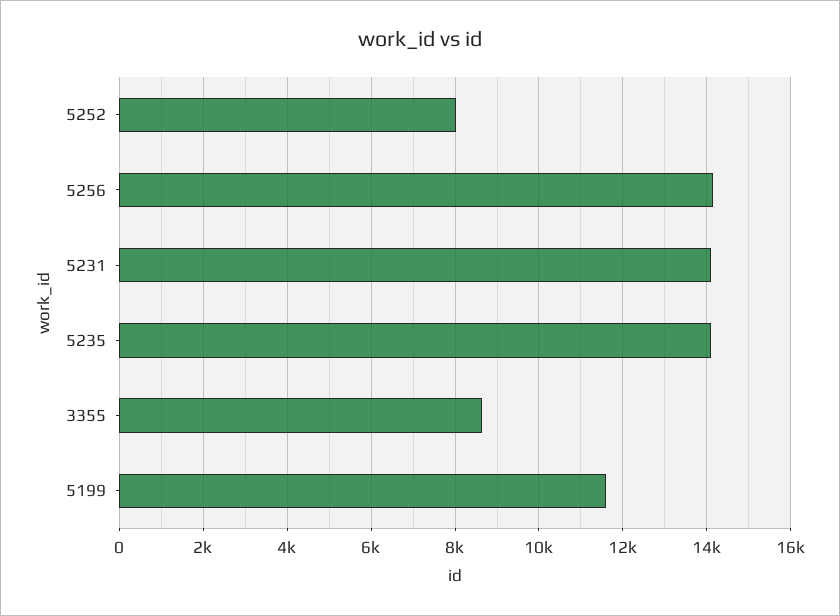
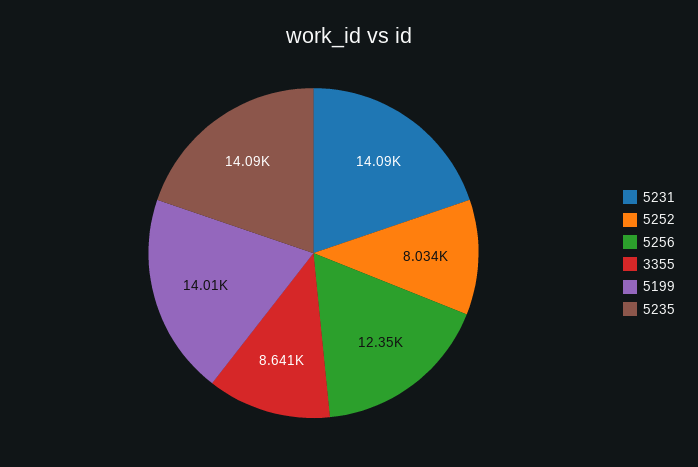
5256: 14200 -> 12350
5199: 11600 -> 14010

